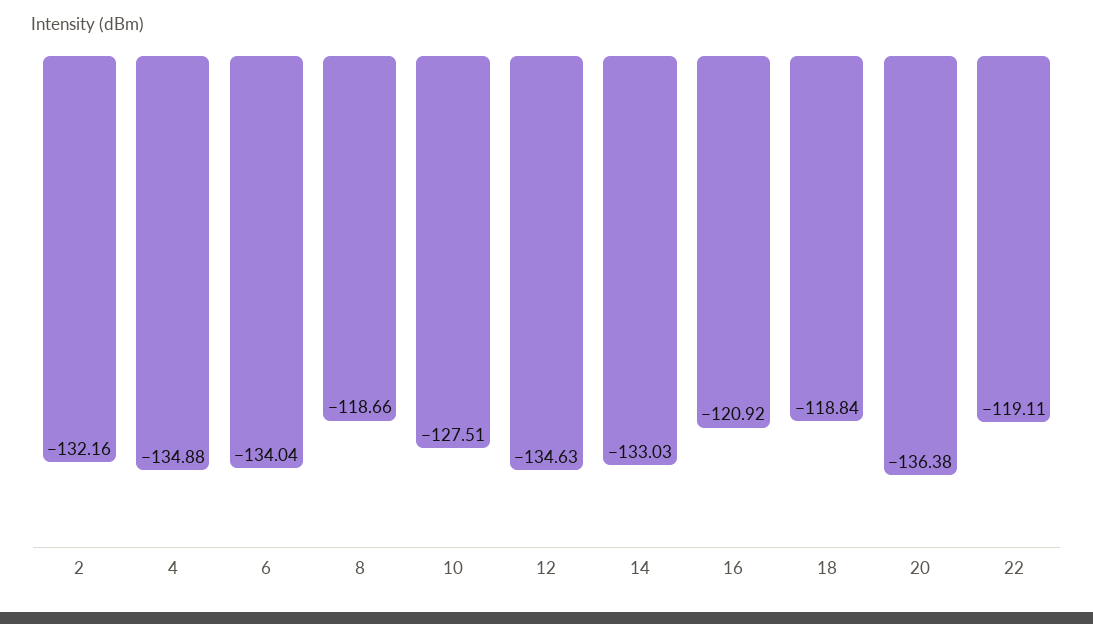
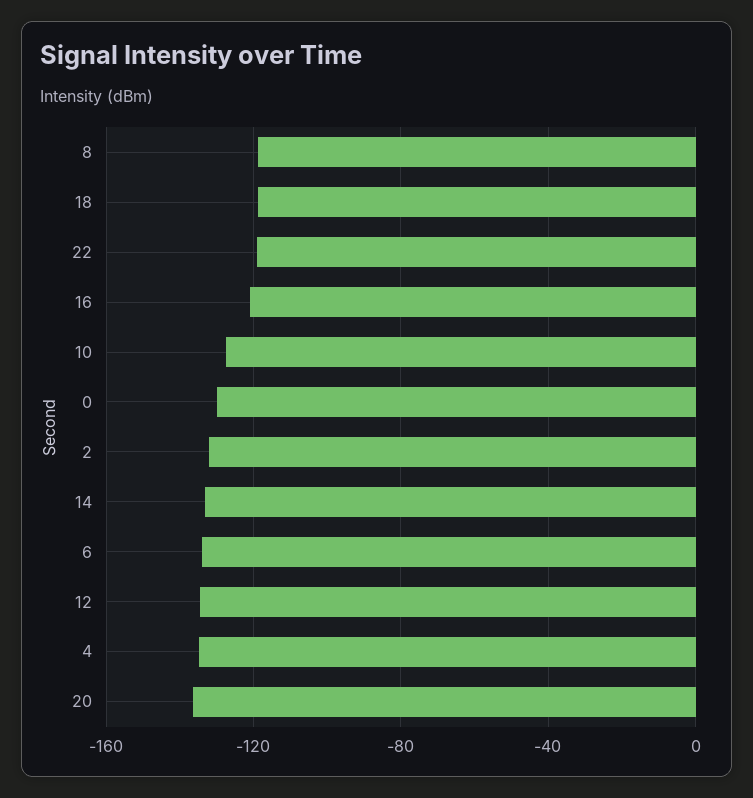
0: none -> -130

